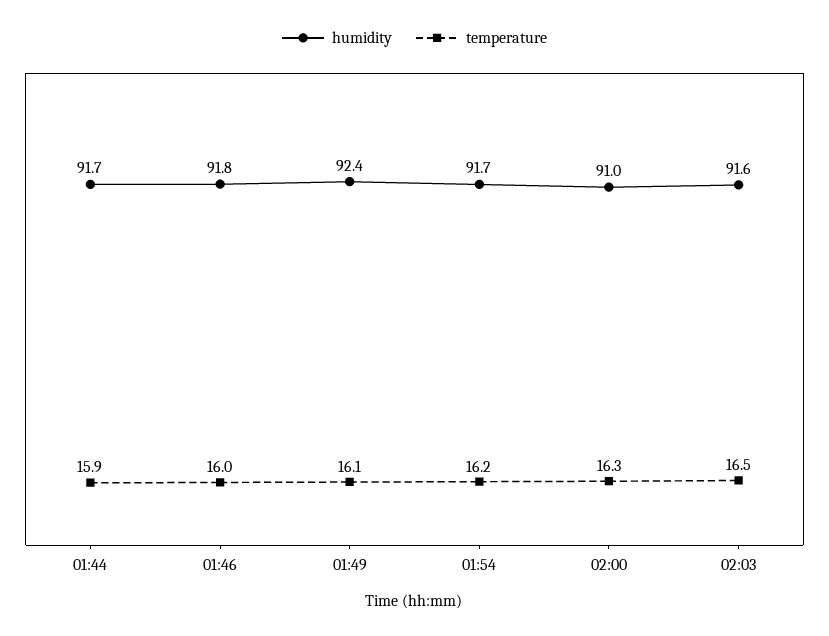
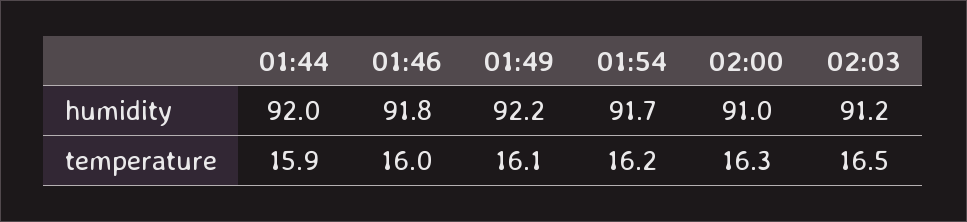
humidity, 01:44: 91.7 -> 92
humidity, 01:49: 92.4 -> 92.2
humidity, 02:03: 91.6 -> 91.2

